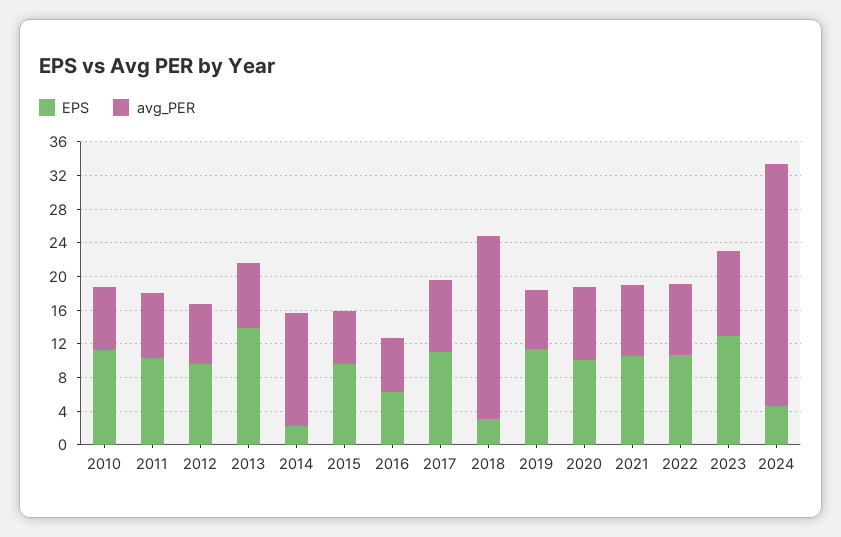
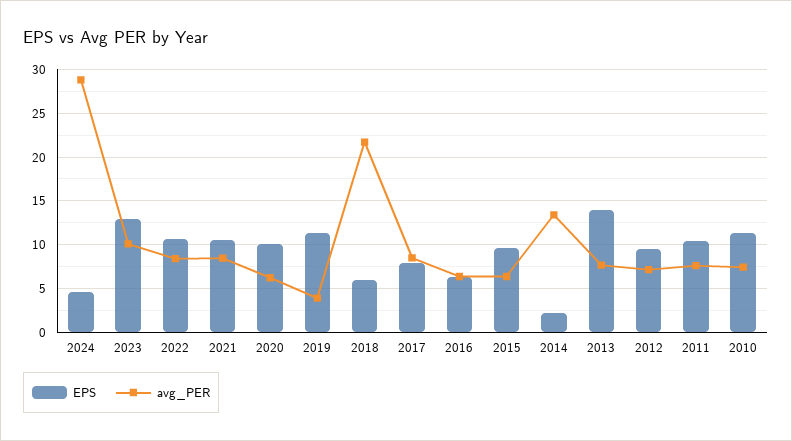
EPS, 2017: 11 -> 8
EPS, 2018: 3 -> 6
avg_PER, 2019: 7 -> 4
avg_PER, 2020: 9 -> 6

